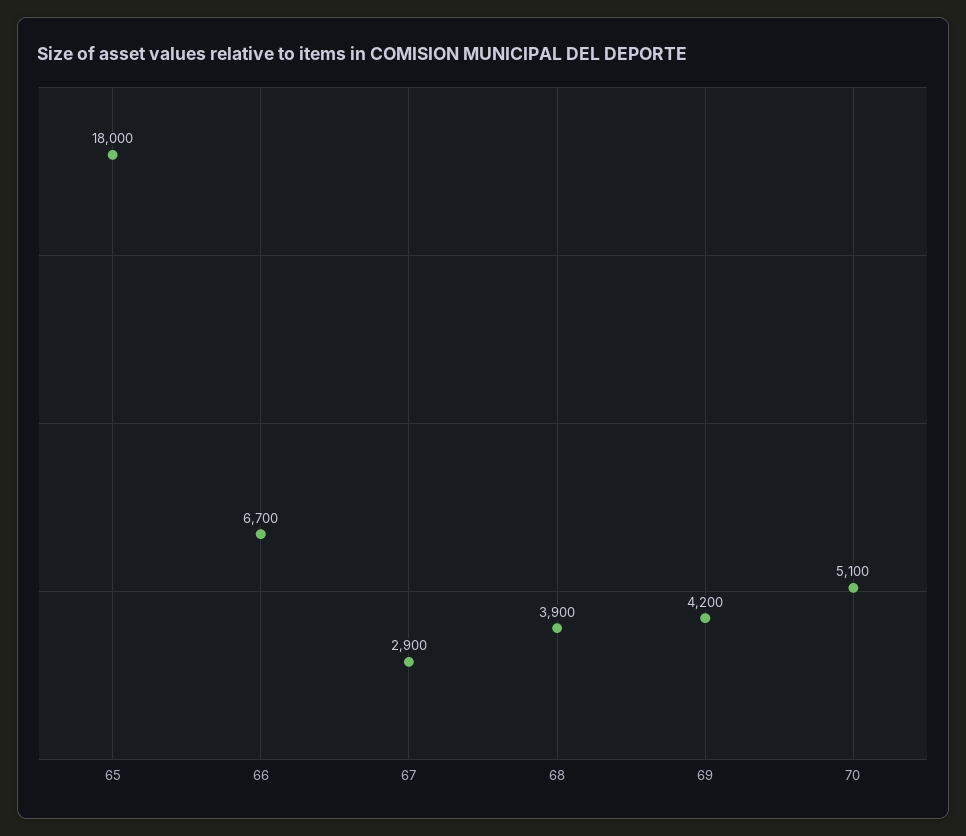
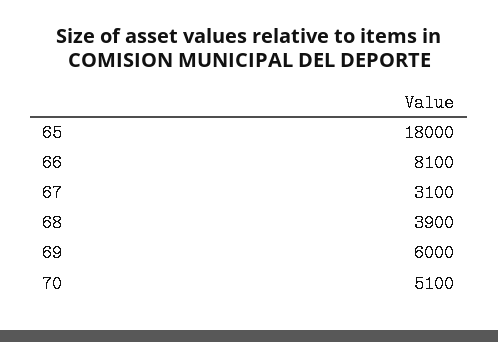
66: 6700 -> 8100
67: 2900 -> 3100
69: 4200 -> 6000

